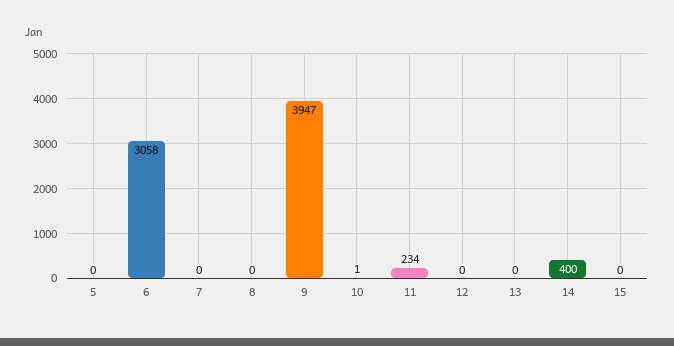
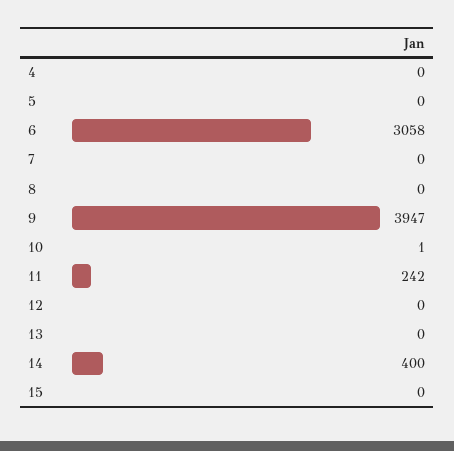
11: 234 -> 242
4: none -> 0

